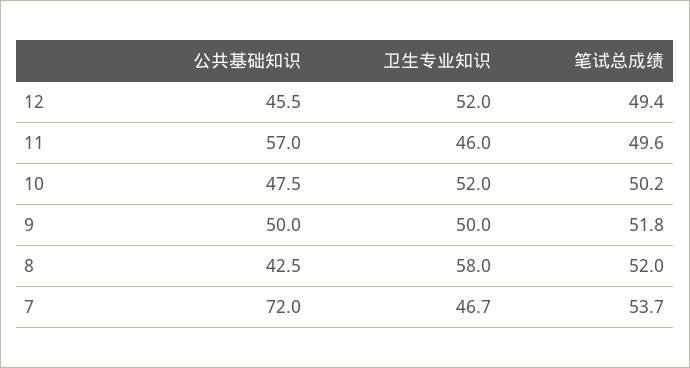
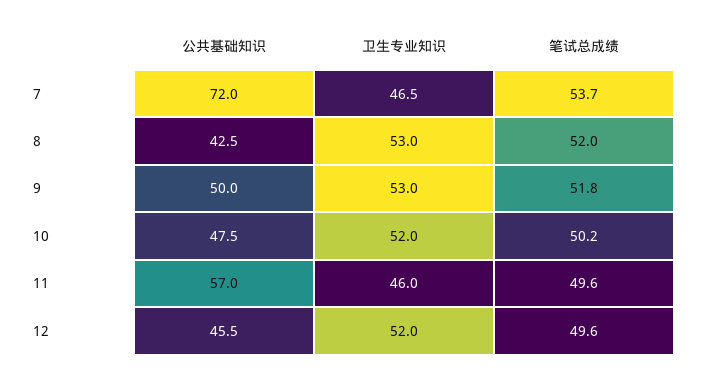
笔试总成绩, 12: 49.4 -> 49.6
卫生专业知识, 9: 50 -> 53
卫生专业知识, 8: 58 -> 53
卫生专业知识, 7: 46.7 -> 46.5

